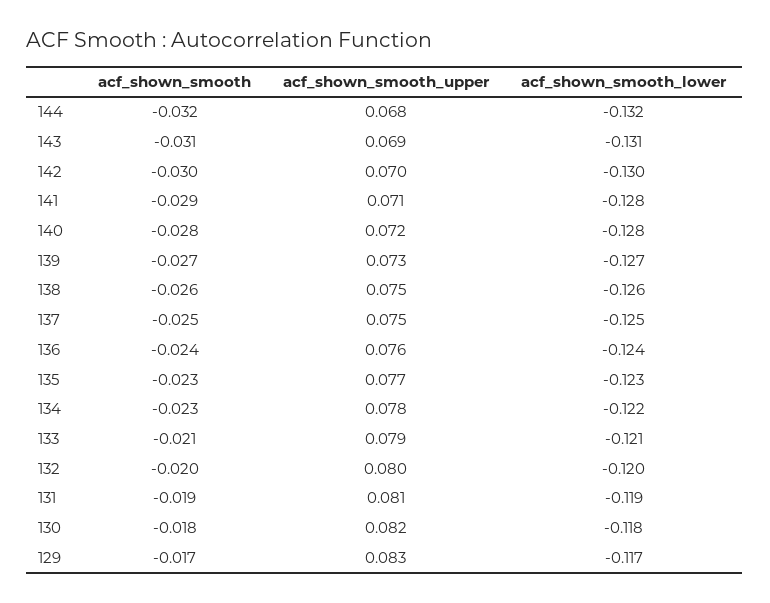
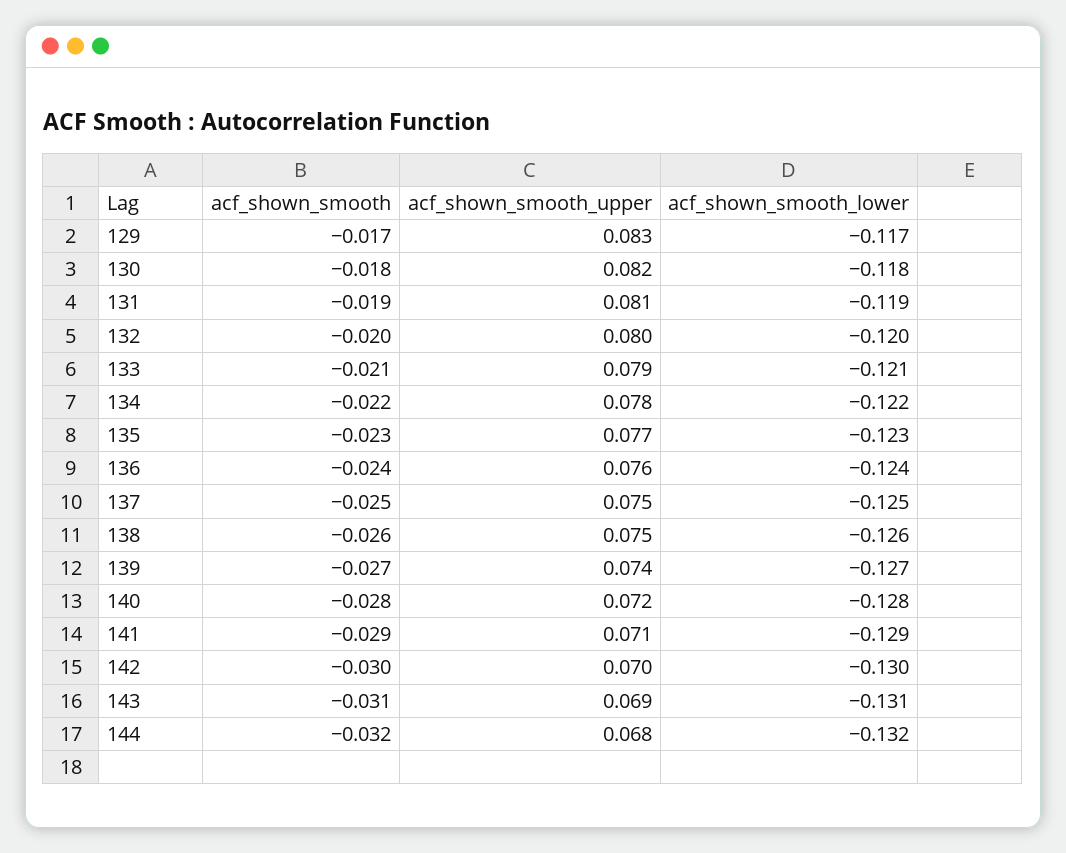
acf_shown_smooth_lower, 141: -0.128 -> -0.129
acf_shown_smooth_upper, 139: 0.073 -> 0.074
acf_shown_smooth, 134: -0.023 -> -0.022

